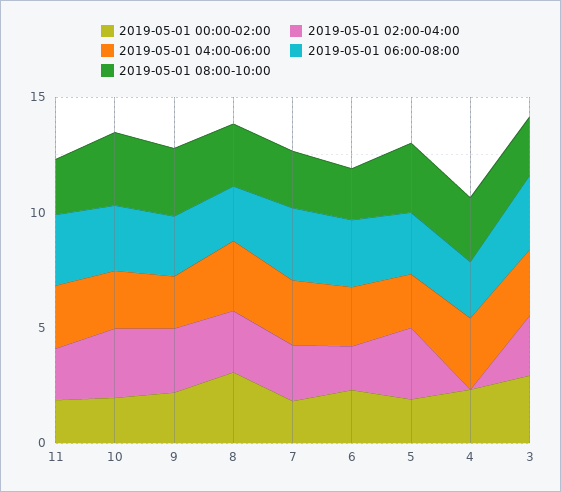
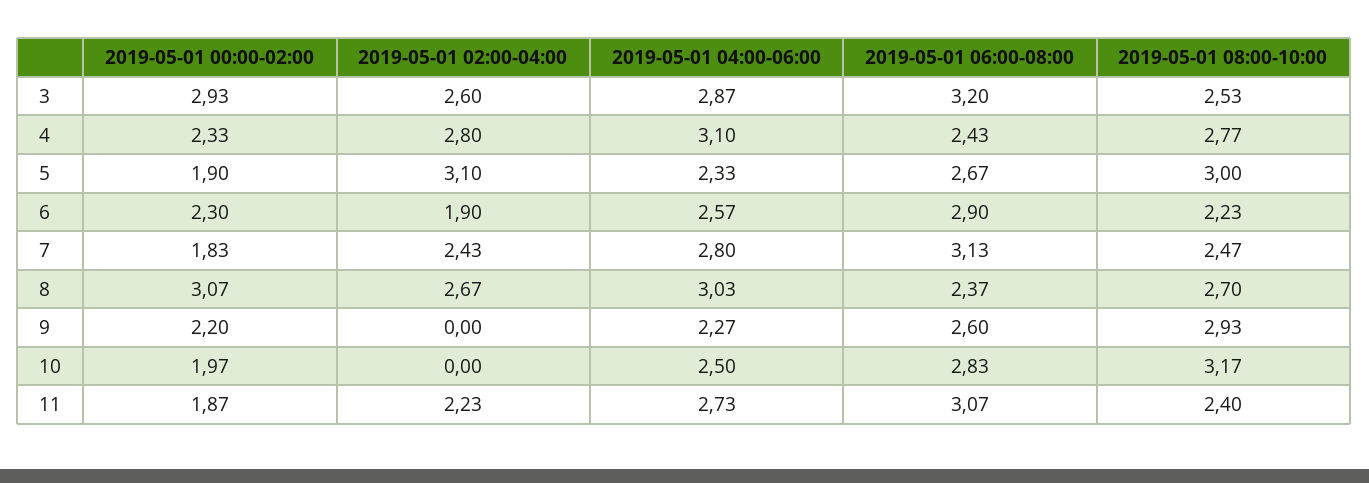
2019-05-01 02:00-04:00, 10: 3 -> 0
2019-05-01 02:00-04:00, 9: 3 -> 0
2019-05-01 02:00-04:00, 4: 0 -> 2.8

